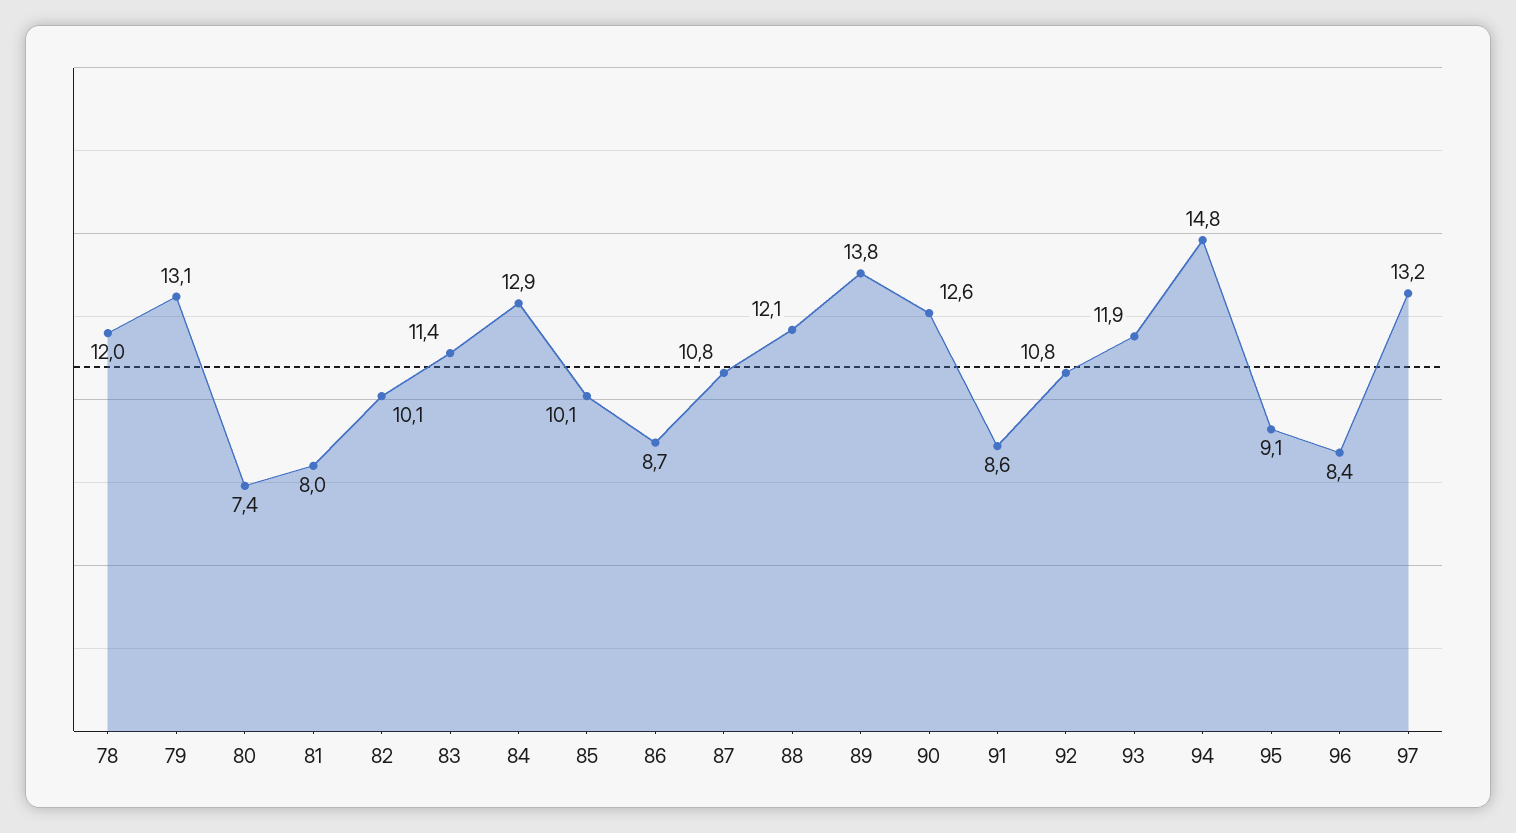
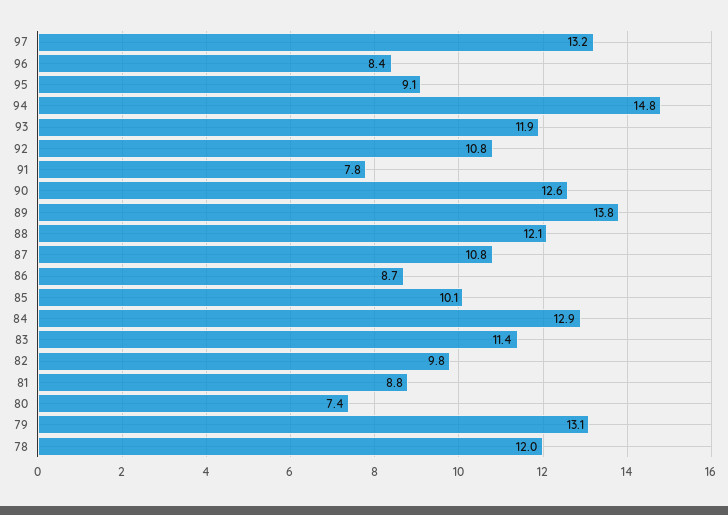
81: 8 -> 8.8
82: 10.1 -> 9.8
91: 8.6 -> 7.8

